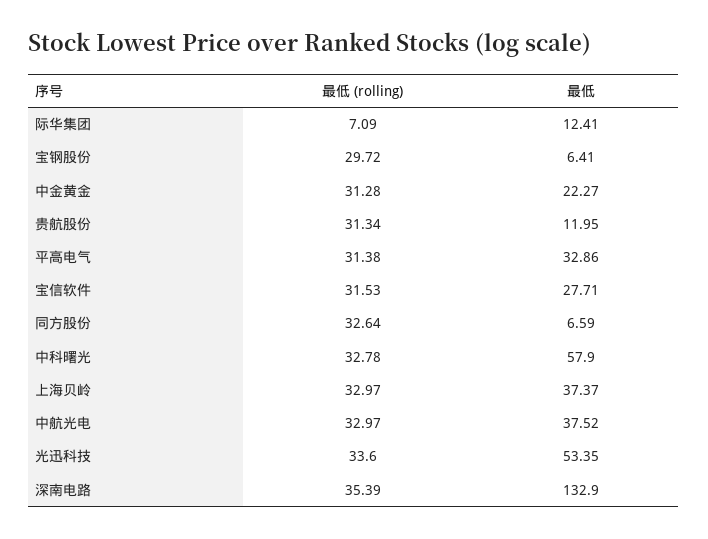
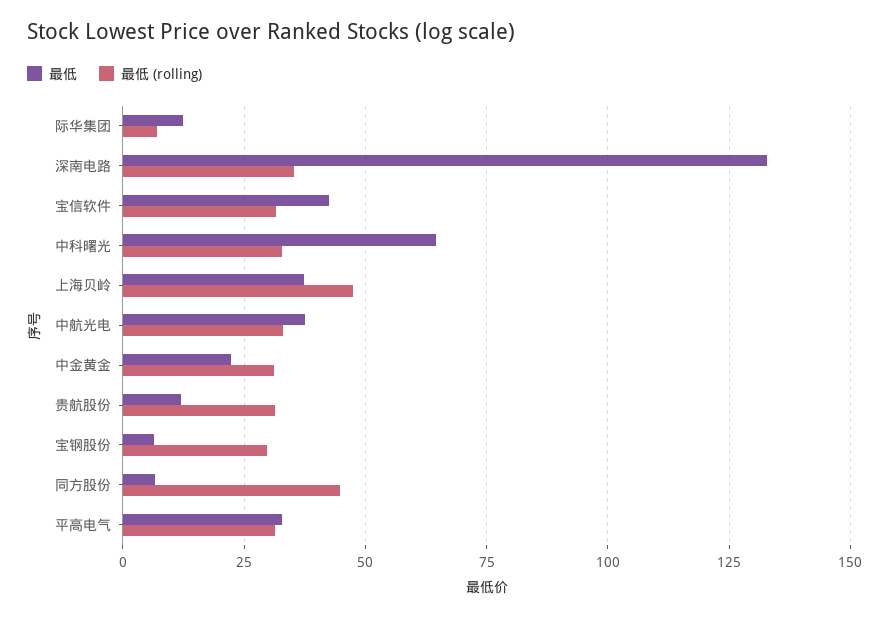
最低, 宝信软件: 27.71 -> 42.5
最低 (rolling), 同方股份: 32.64 -> 45
最低, 中科曙光: 57.9 -> 65
最低 (rolling), 上海贝岭: 32.97 -> 47.5
最低 (rolling), 光迅科技: 33.6 -> none
最低, 光迅科技: 53.35 -> none

